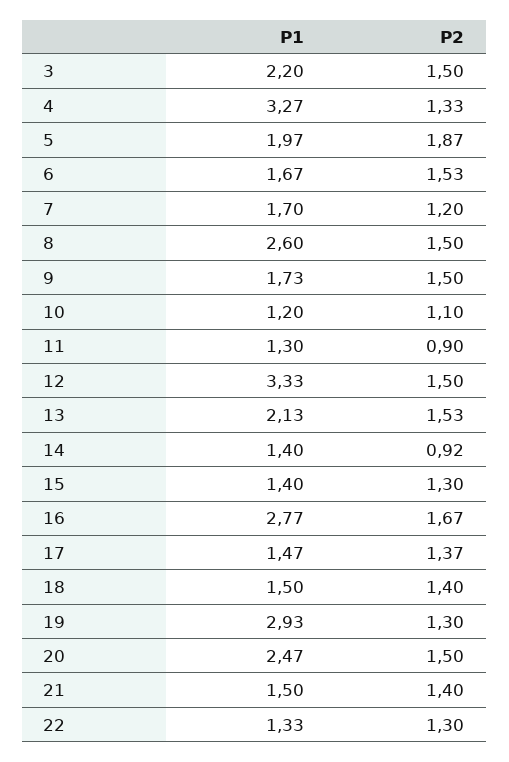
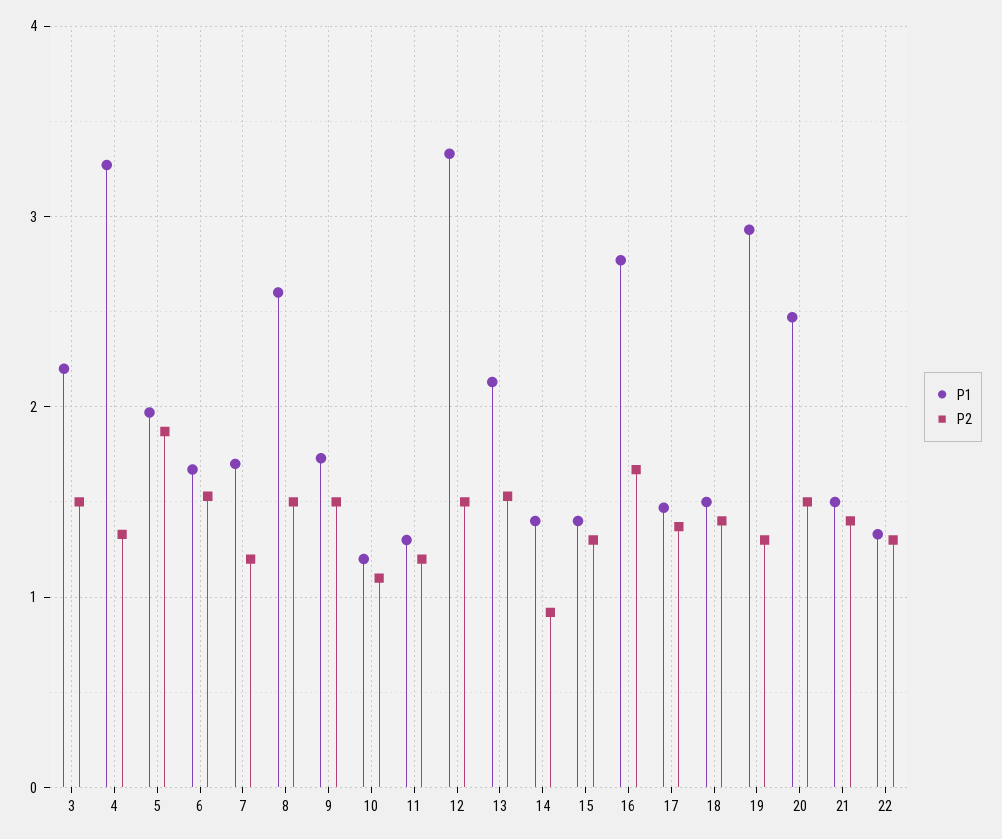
P2, 11: 0.9 -> 1.2

